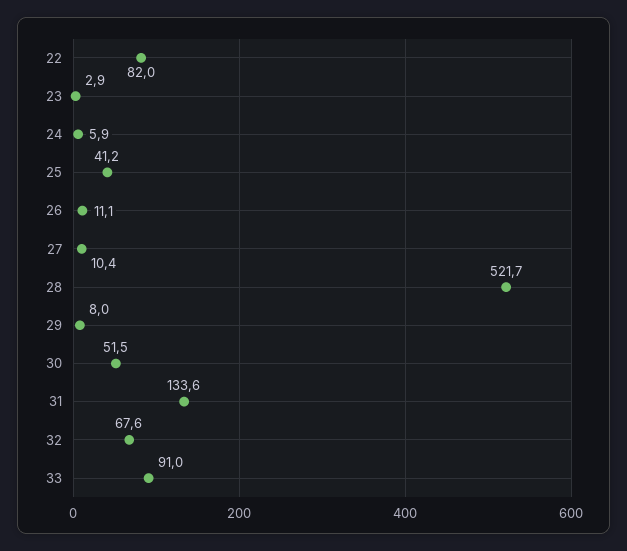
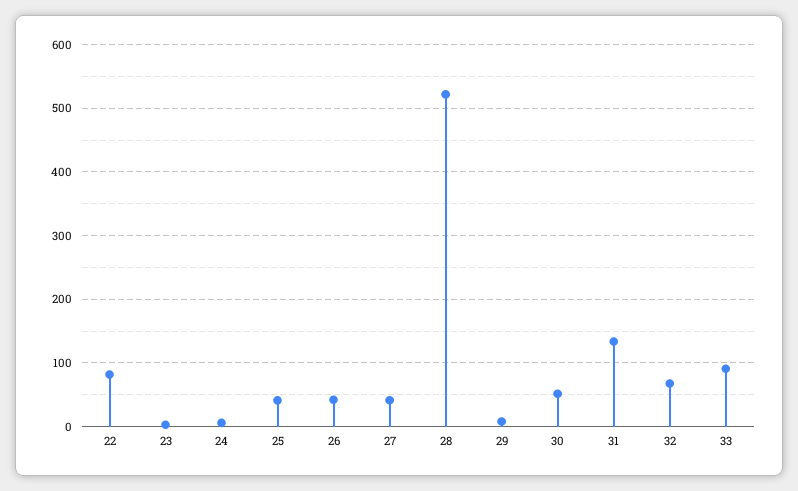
26: 11.1 -> 40
27: 10.4 -> 40

